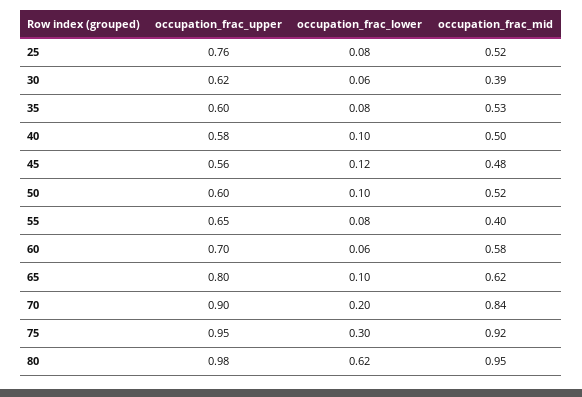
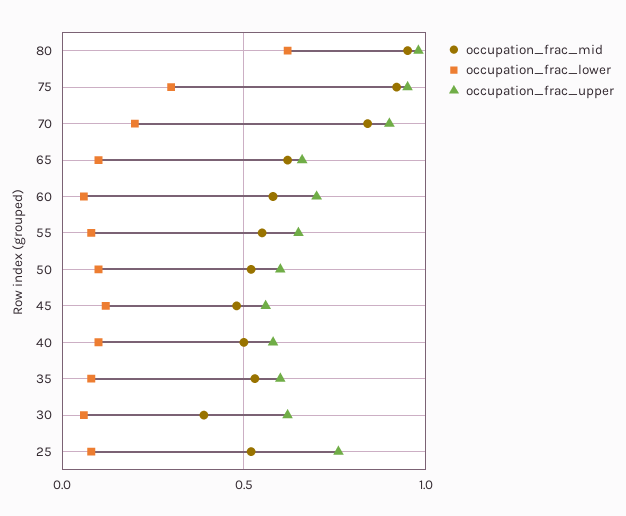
occupation_frac_mid, 55: 0.4 -> 0.55
occupation_frac_upper, 65: 0.8 -> 0.65

